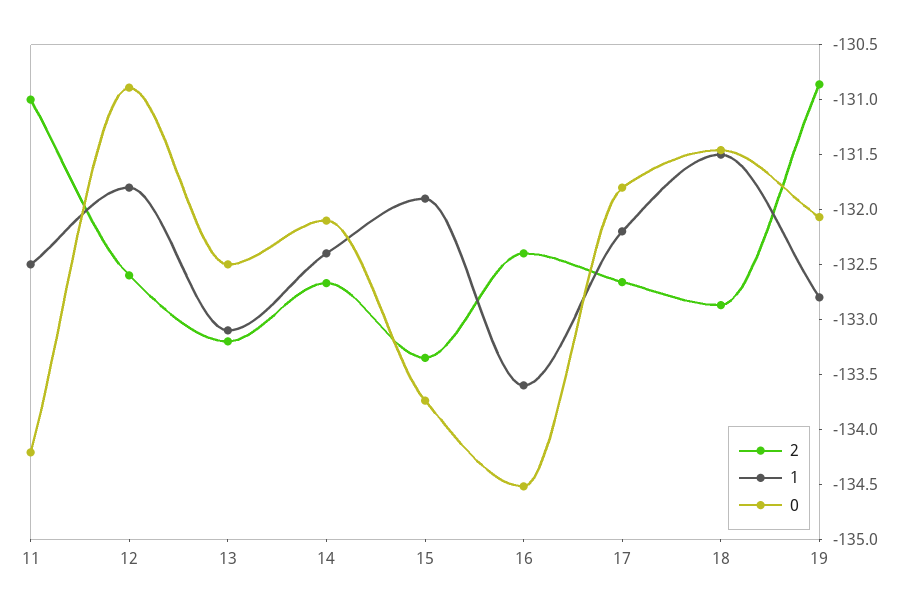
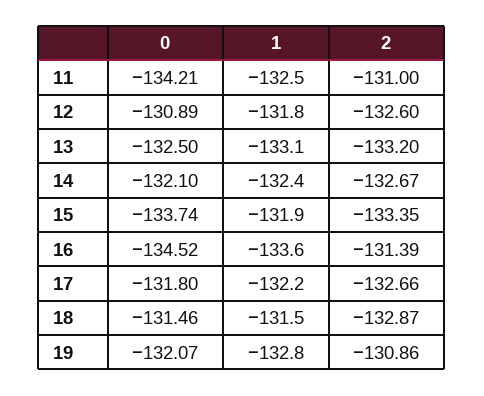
2, 16: -132.4 -> -131.39

